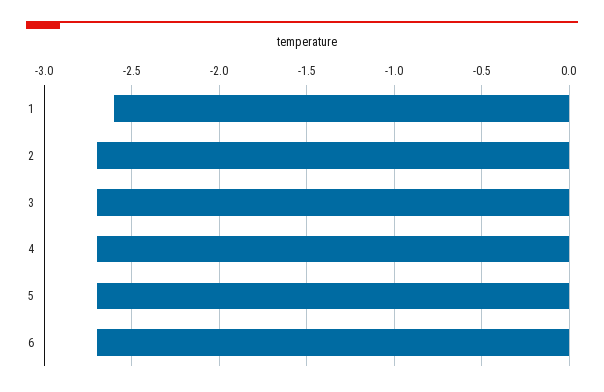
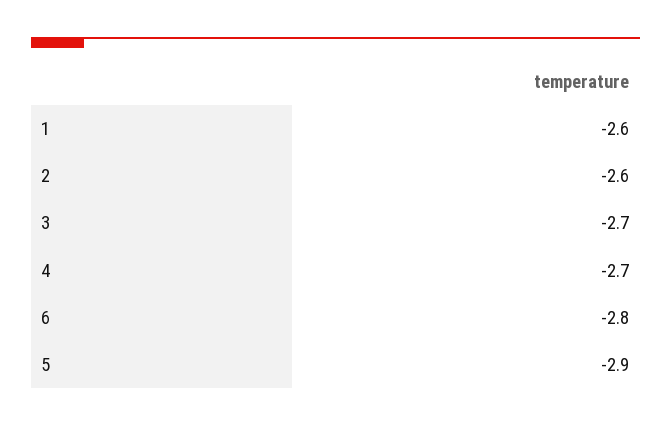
2: -2.7 -> -2.6
5: -2.7 -> -2.9
6: -2.7 -> -2.8

